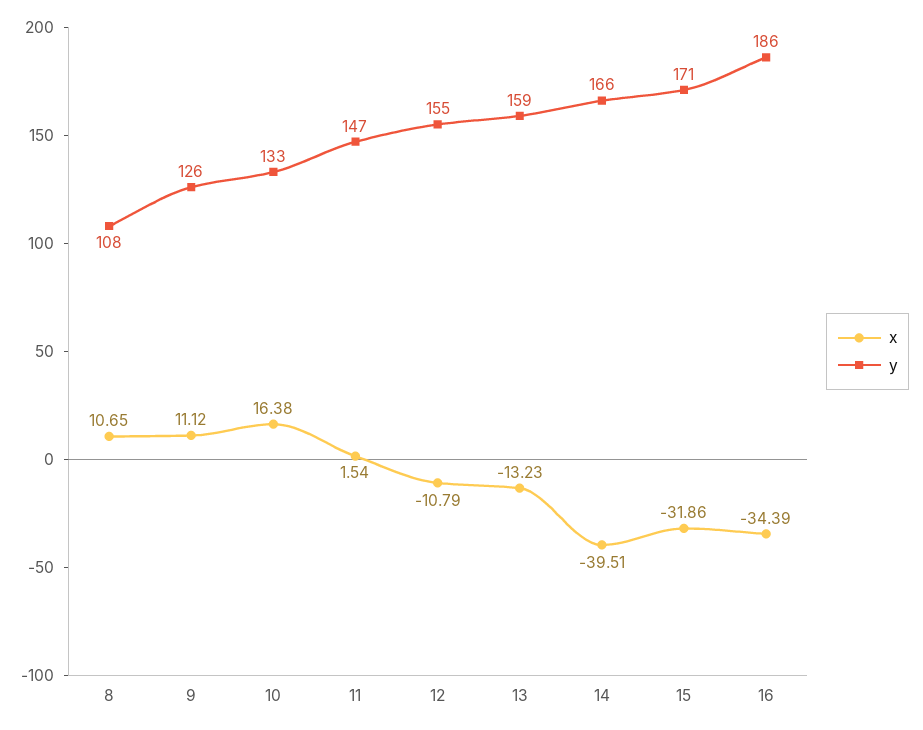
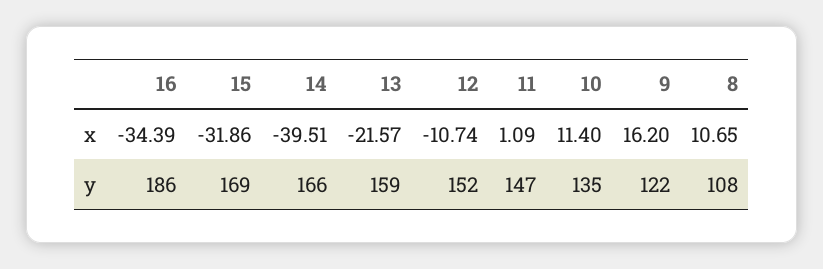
x, 9: 11.12 -> 16.2
y, 9: 126 -> 122
x, 10: 16.38 -> 11.4
y, 10: 133 -> 135
x, 11: 1.54 -> 1.09
x, 12: -10.79 -> -10.74
y, 12: 155 -> 152
x, 13: -13.23 -> -21.57
y, 15: 171 -> 169

